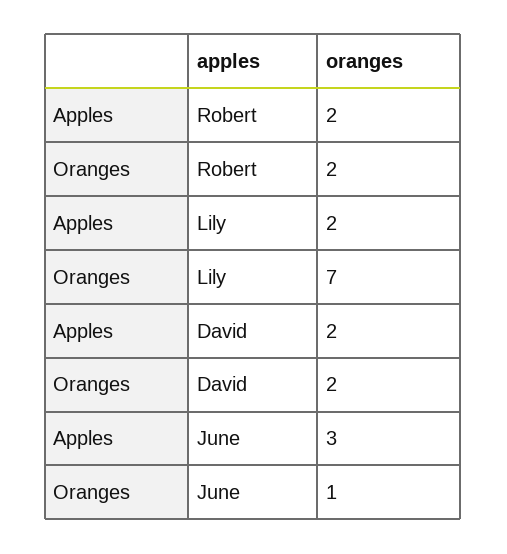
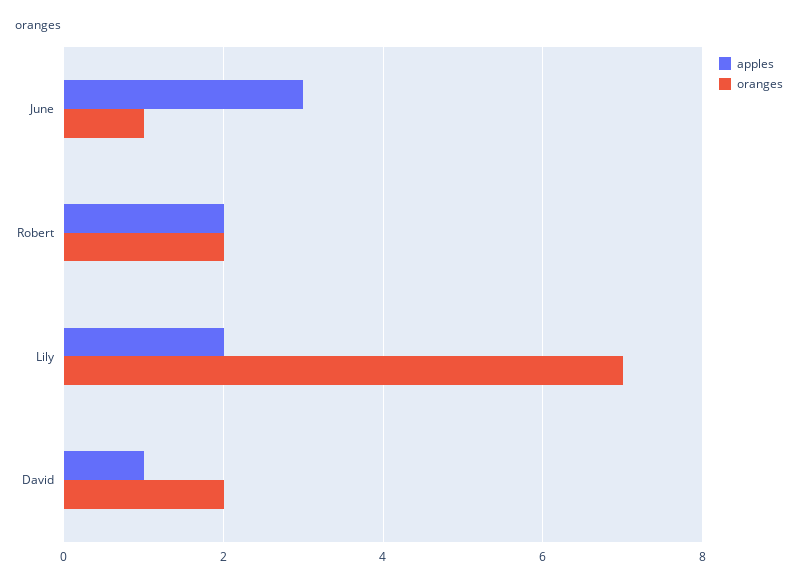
Apples, David: 2 -> 1

